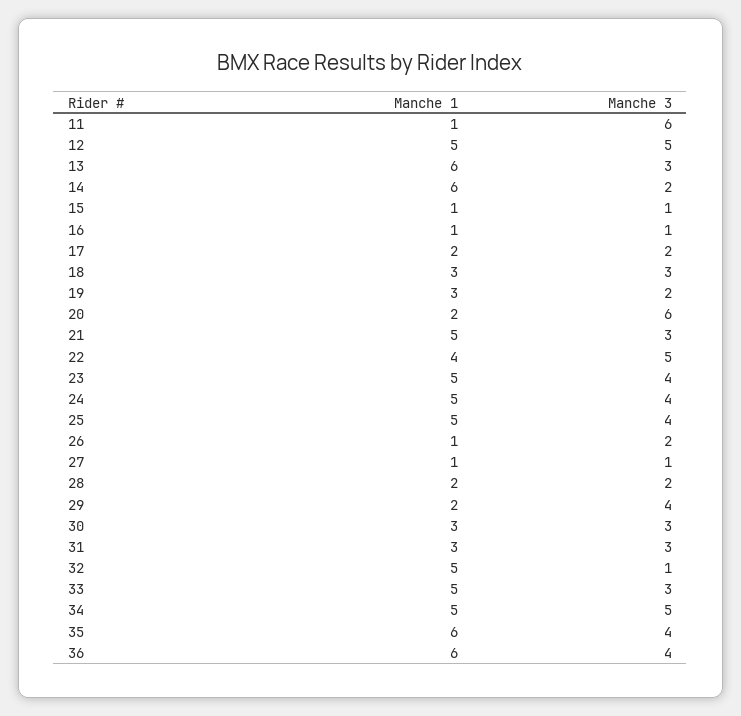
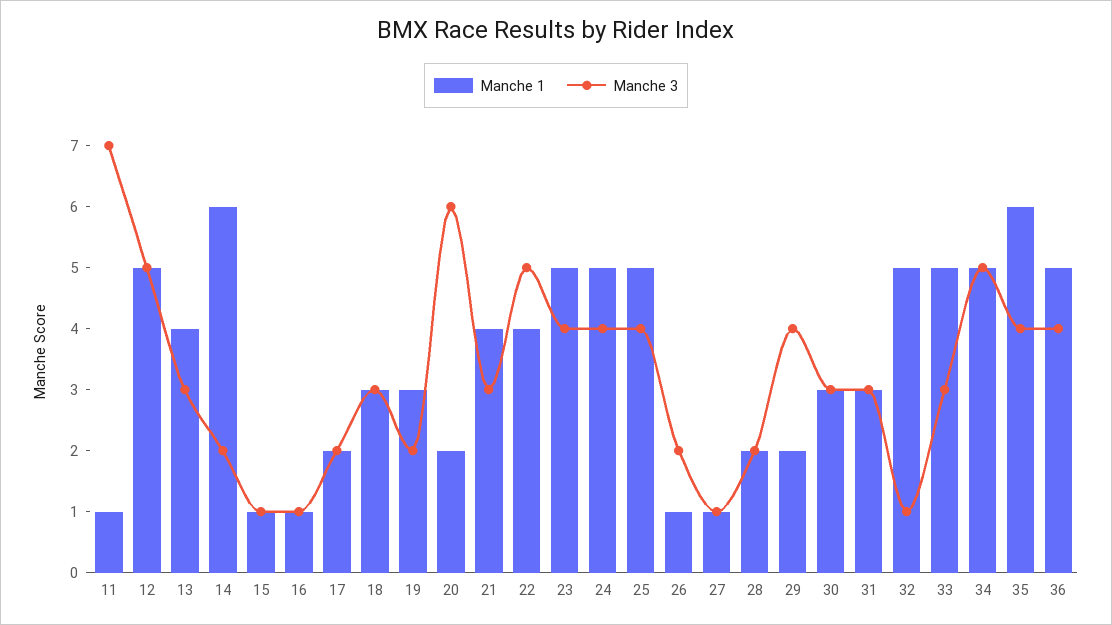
Manche 3, 11: 6 -> 7
Manche 1, 13: 6 -> 4
Manche 1, 21: 5 -> 4
Manche 1, 36: 6 -> 5

